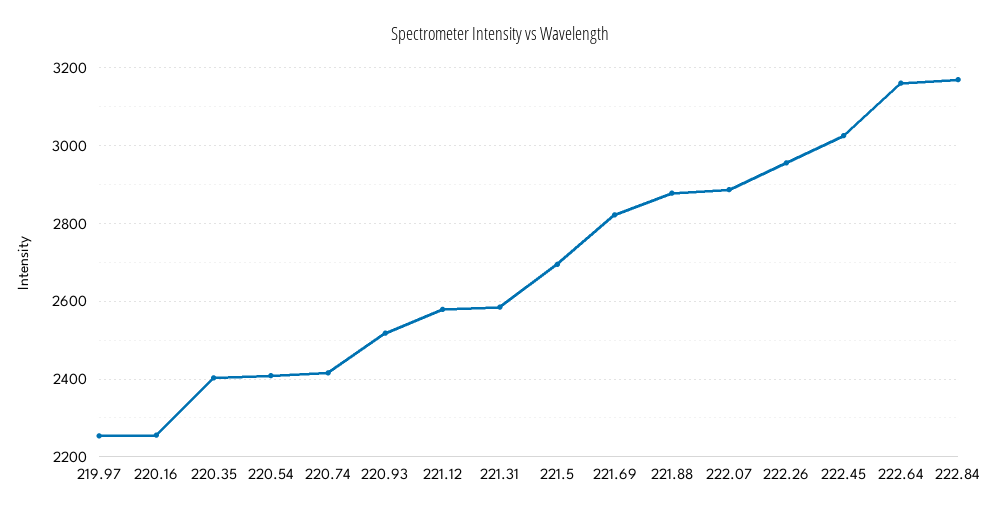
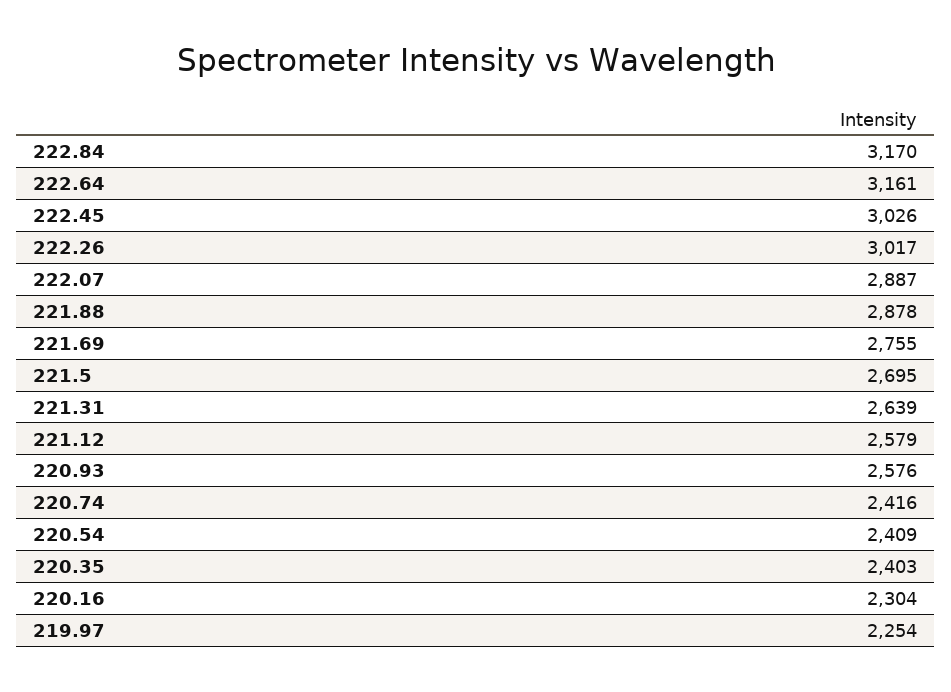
220.16: 2260 -> 2304
220.93: 2520 -> 2576
221.31: 2580 -> 2639
221.69: 2820 -> 2755
222.26: 2960 -> 3017

